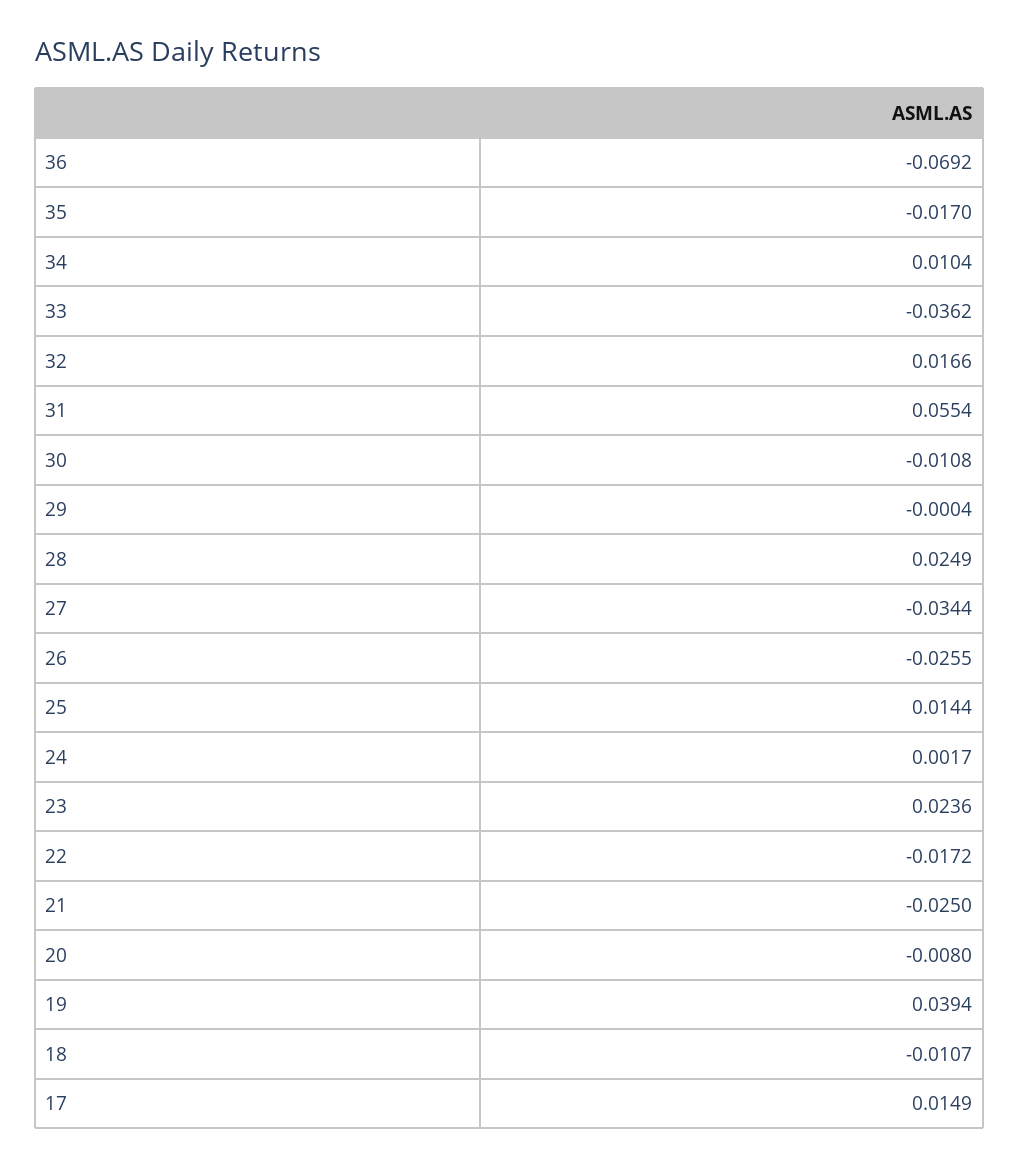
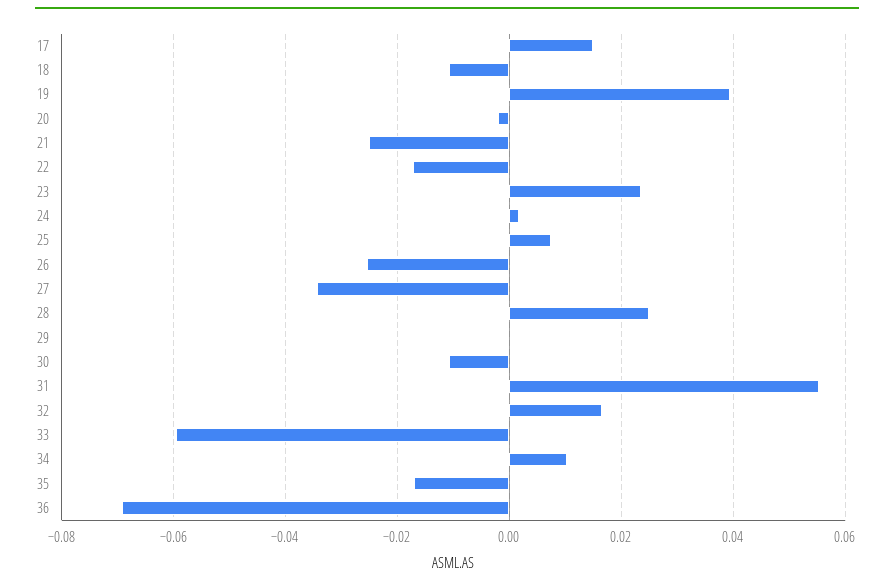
33: -0.0362 -> -0.06
25: 0.0144 -> 0.008
20: -0.008 -> -0.002

